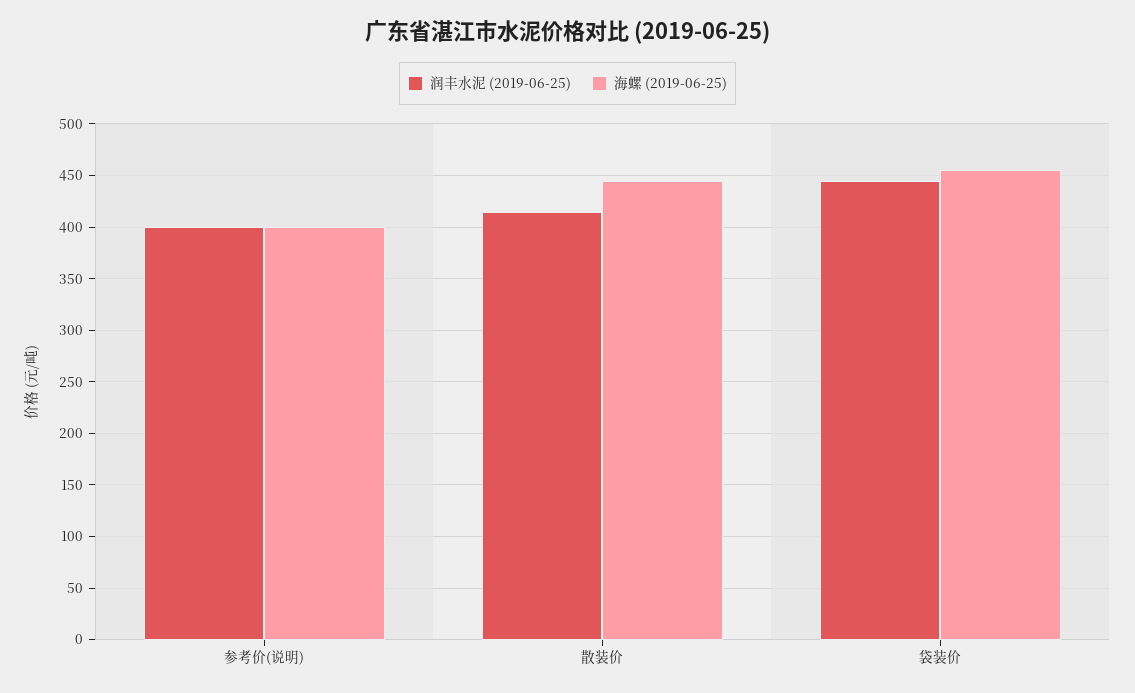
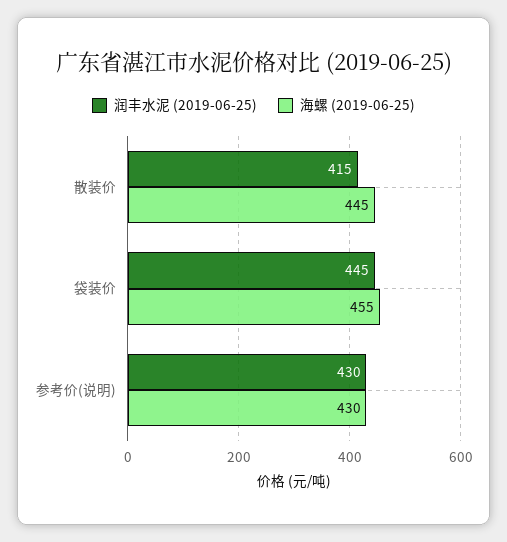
润丰水泥 (2019-06-25), 参考价(说明): 400 -> 430
海螺 (2019-06-25), 参考价(说明): 400 -> 430

